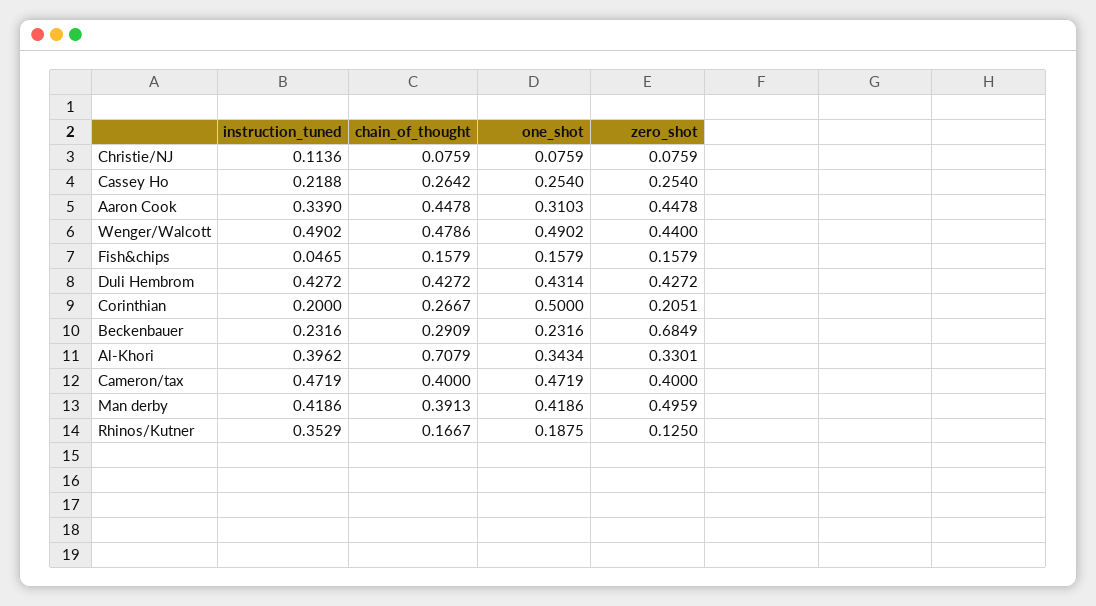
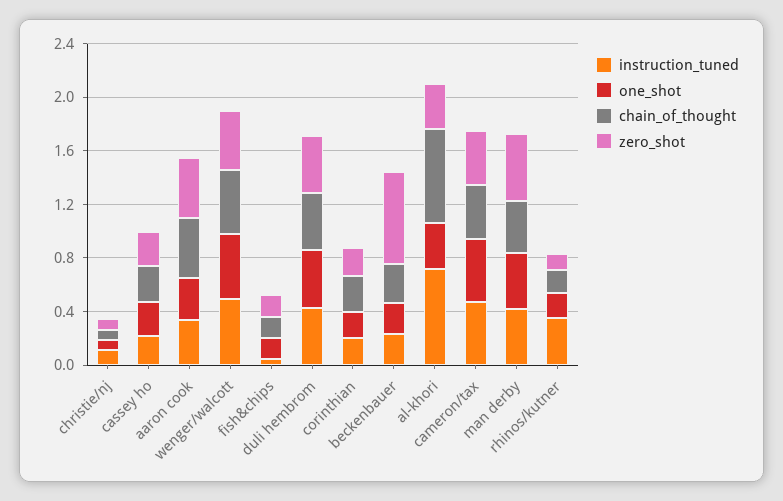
one_shot, Corinthian: 0.5 -> 0.2
instruction_tuned, Al-Khori: 0.3962 -> 0.7

